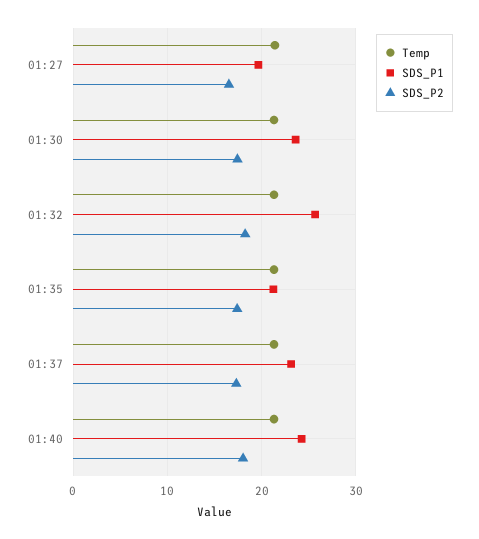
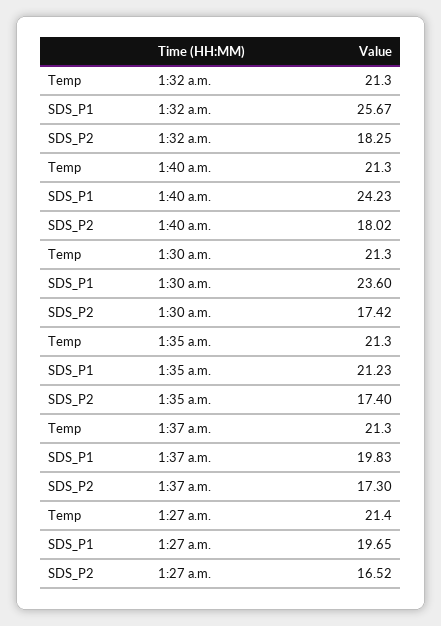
SDS_P1, 01:37: 23 -> 19.83

